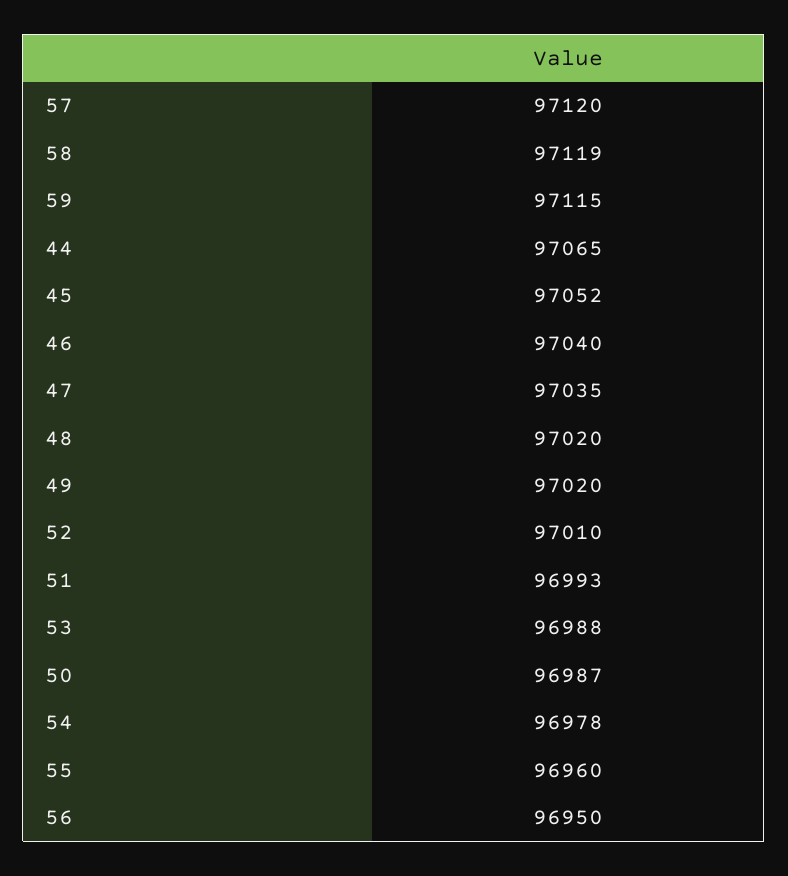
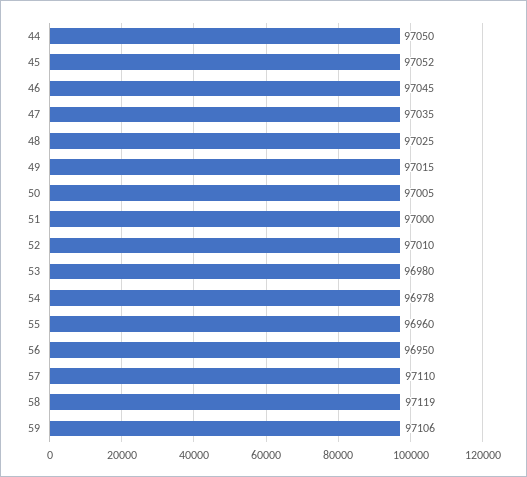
57: 97120 -> 97110
59: 97115 -> 97106
44: 97065 -> 97050
46: 97040 -> 97045
48: 97020 -> 97025
49: 97020 -> 97015
51: 96993 -> 97000
53: 96988 -> 96980
50: 96987 -> 97005

